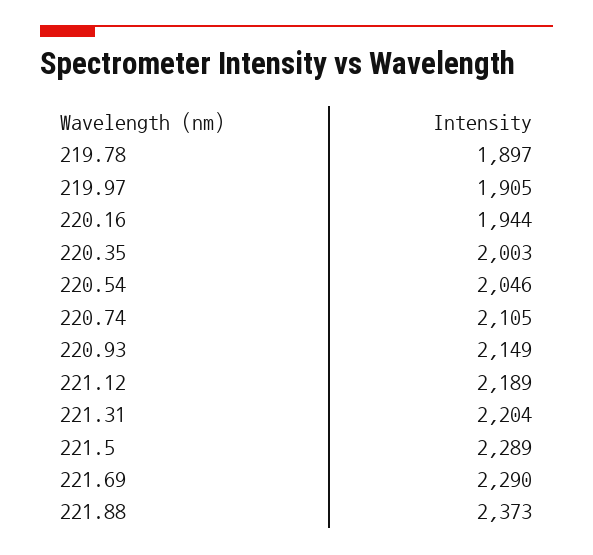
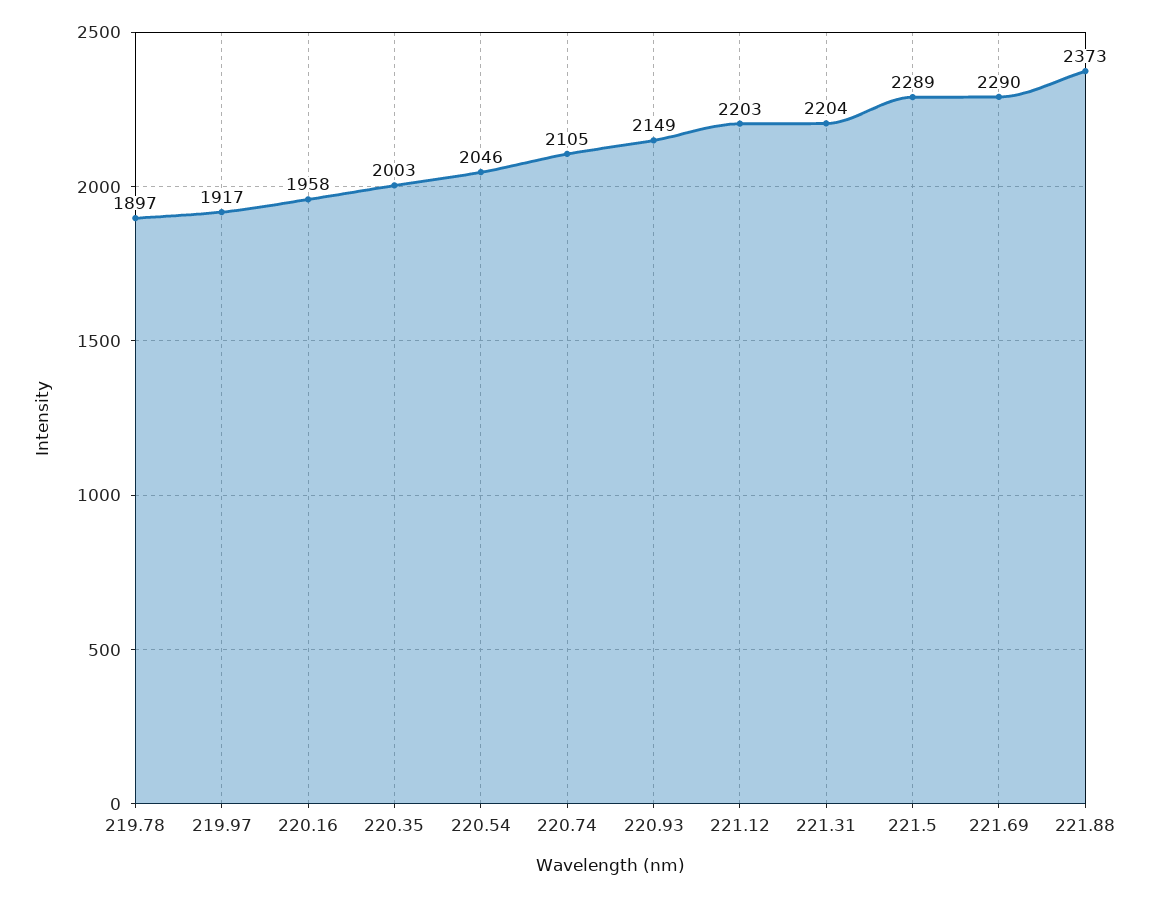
219.97: 1905 -> 1917
220.16: 1944 -> 1958
221.12: 2189 -> 2203

